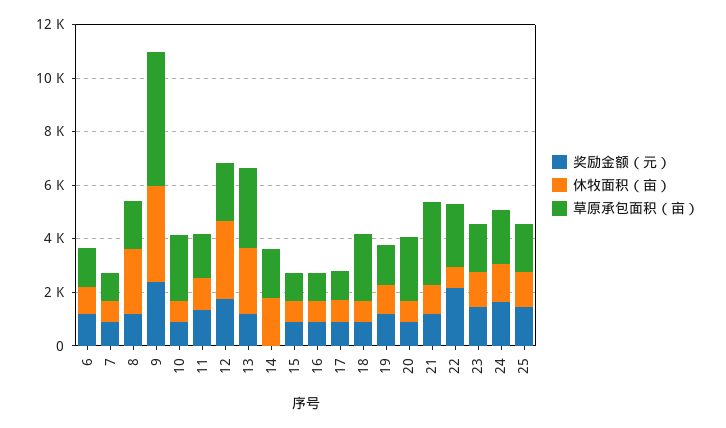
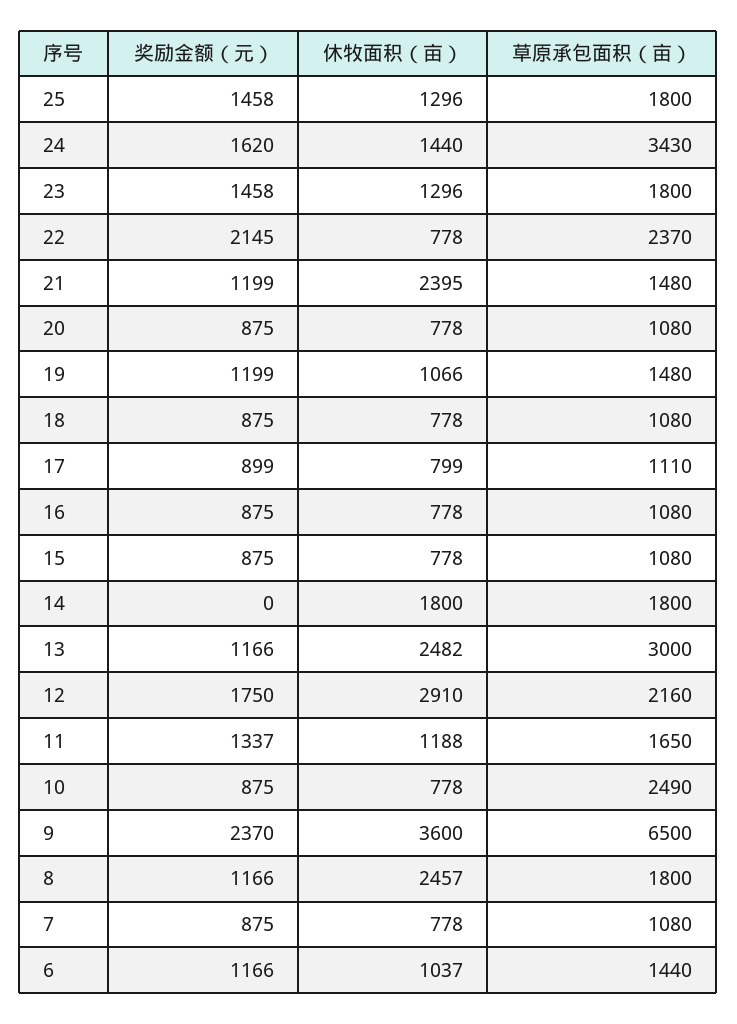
草原承包面积（亩）, 9: 5000 -> 6500
草原承包面积（亩）, 18: 2500 -> 1080
草原承包面积（亩）, 20: 2500 -> 1080
休牧面积（亩）, 21: 1000 -> 2395
草原承包面积（亩）, 21: 3000 -> 1480
草原承包面积（亩）, 24: 2000 -> 3430

